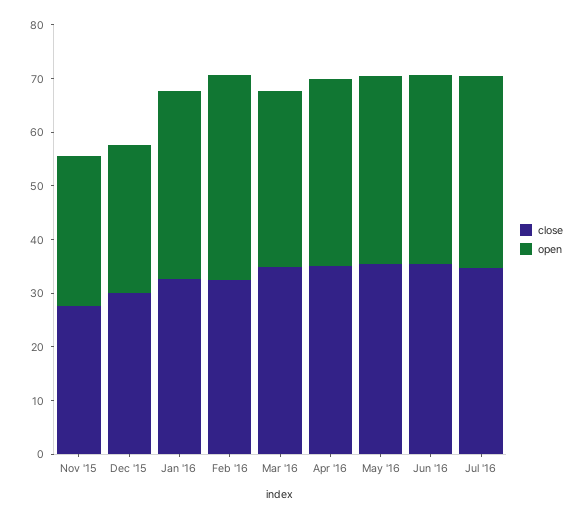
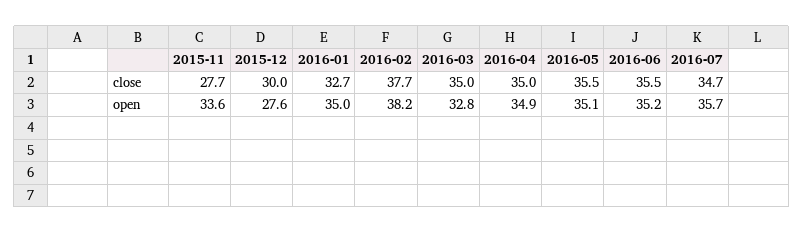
open, Nov '15: 28 -> 33.6
close, Feb '16: 32 -> 37.7

